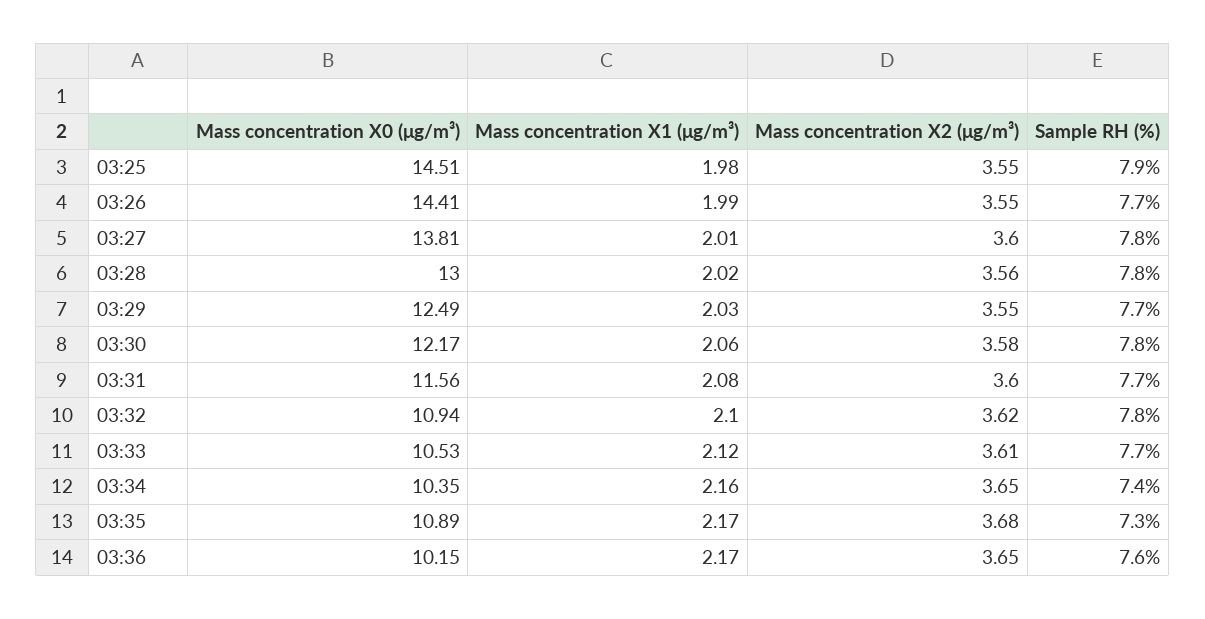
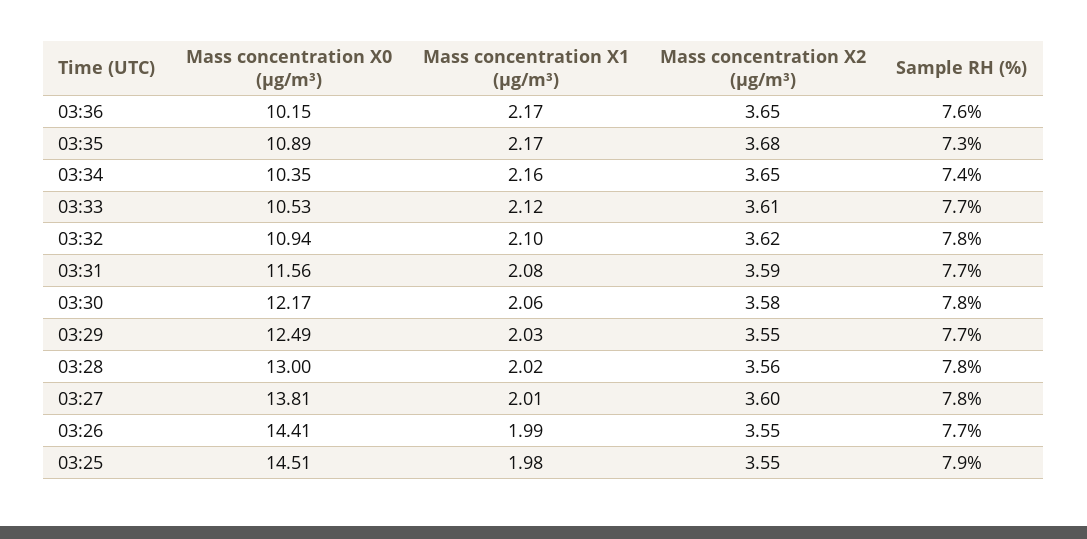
Mass concentration X2 (μg/m³), 03:31: 3.6 -> 3.59

